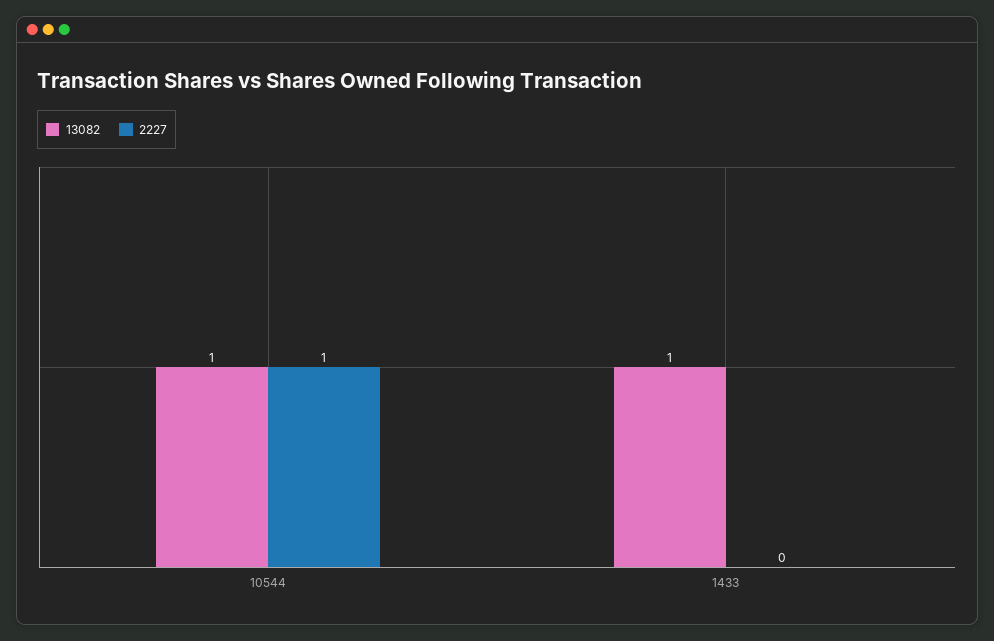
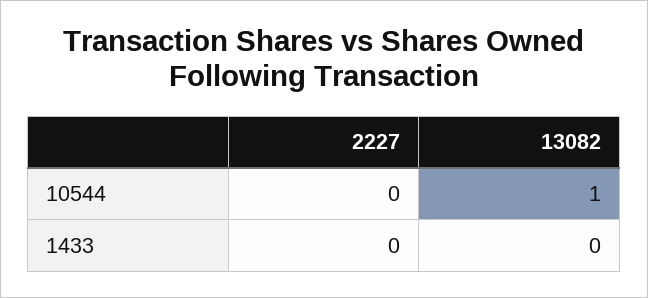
2227, 10544: 1 -> 0
13082, 1433: 1 -> 0

